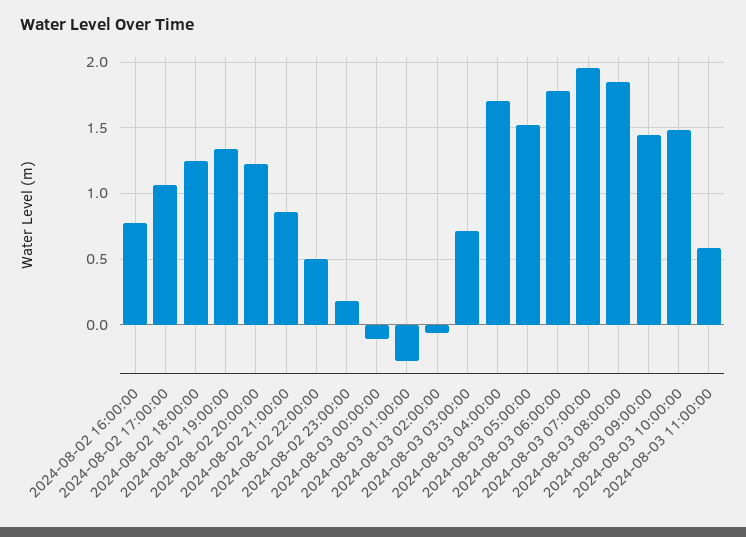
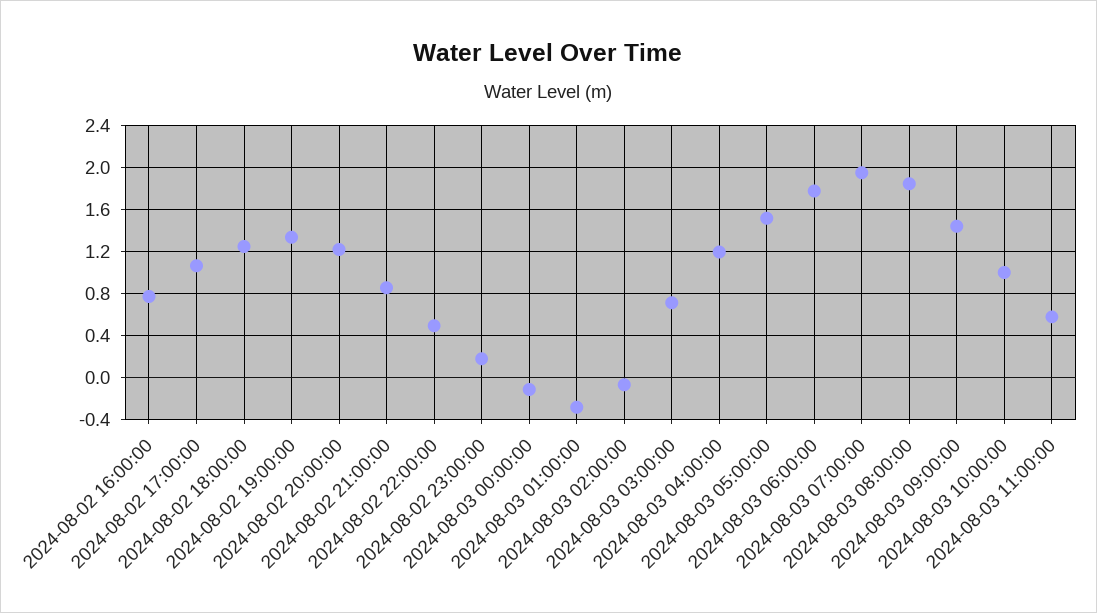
2024-08-03 04:00:00: 1.7 -> 1.2
2024-08-03 10:00:00: 1.5 -> 1

